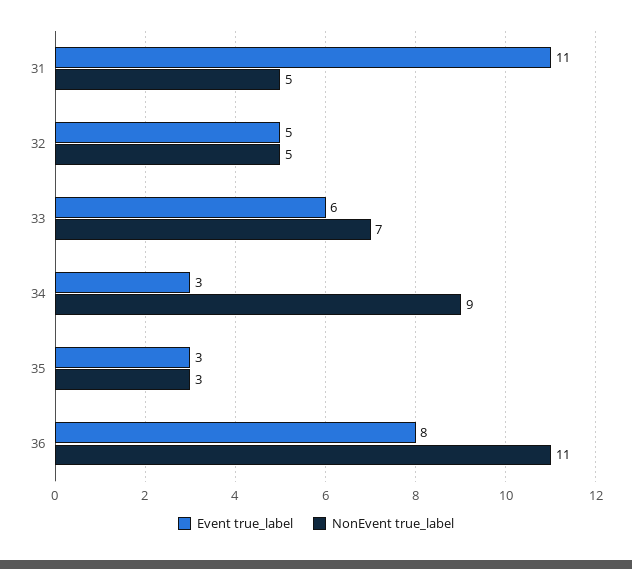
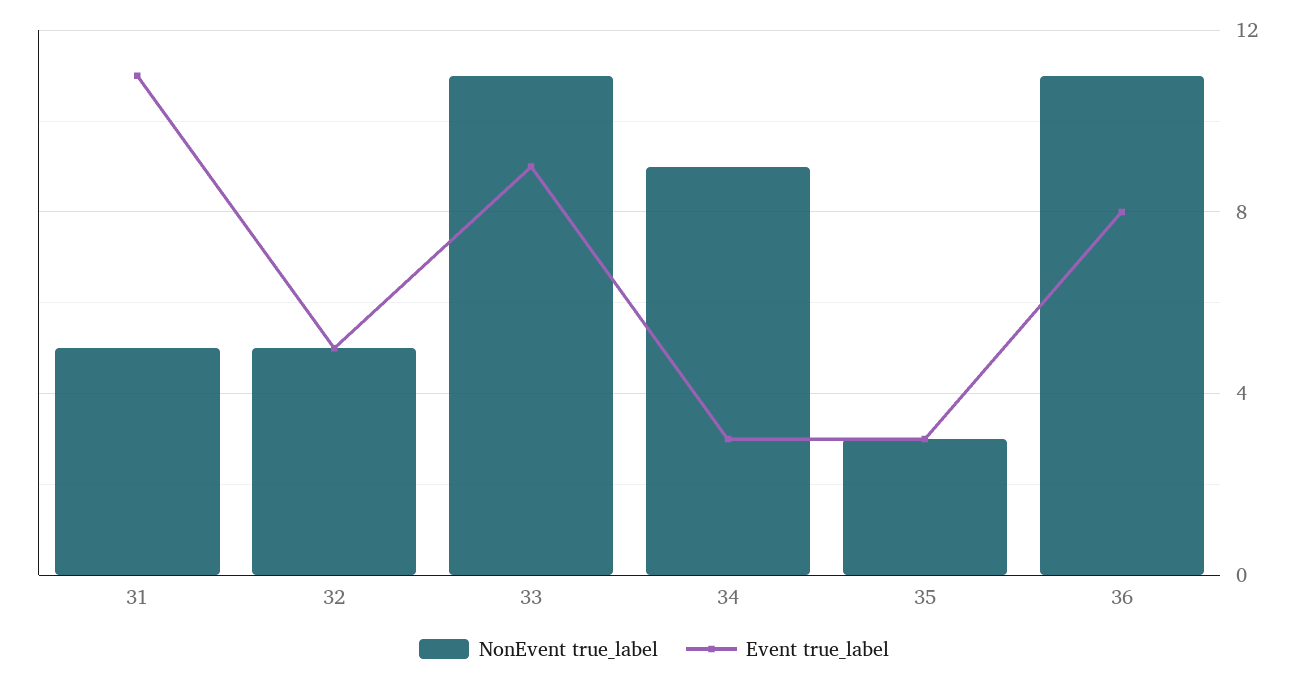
Event true_label, 33: 6 -> 9
NonEvent true_label, 33: 7 -> 11

